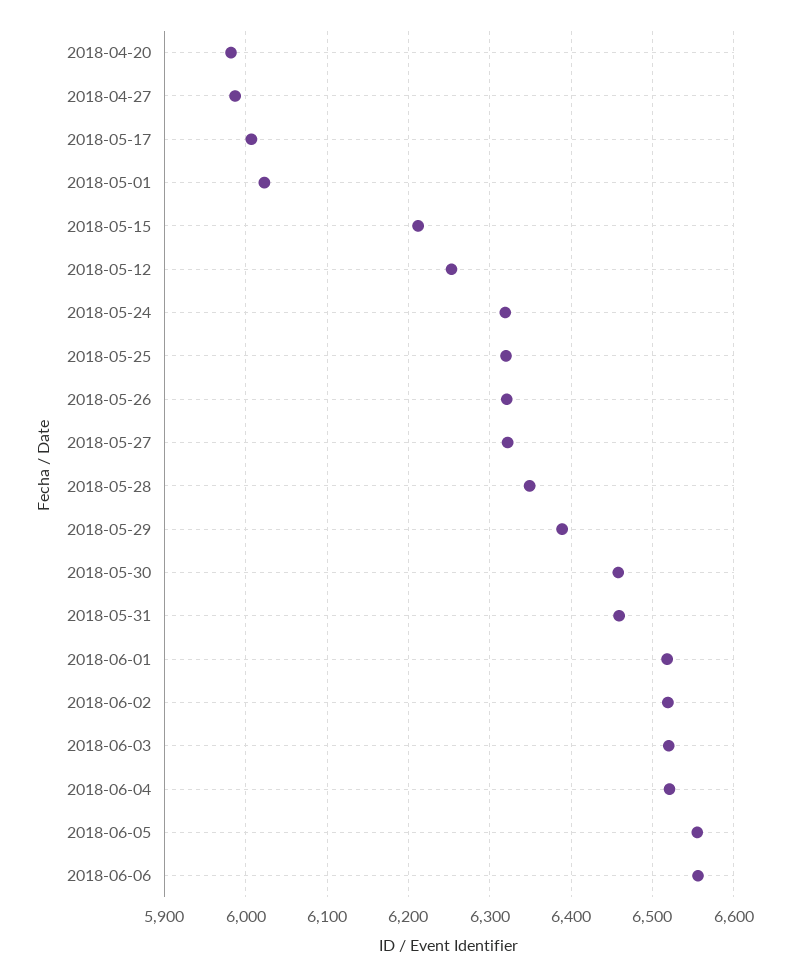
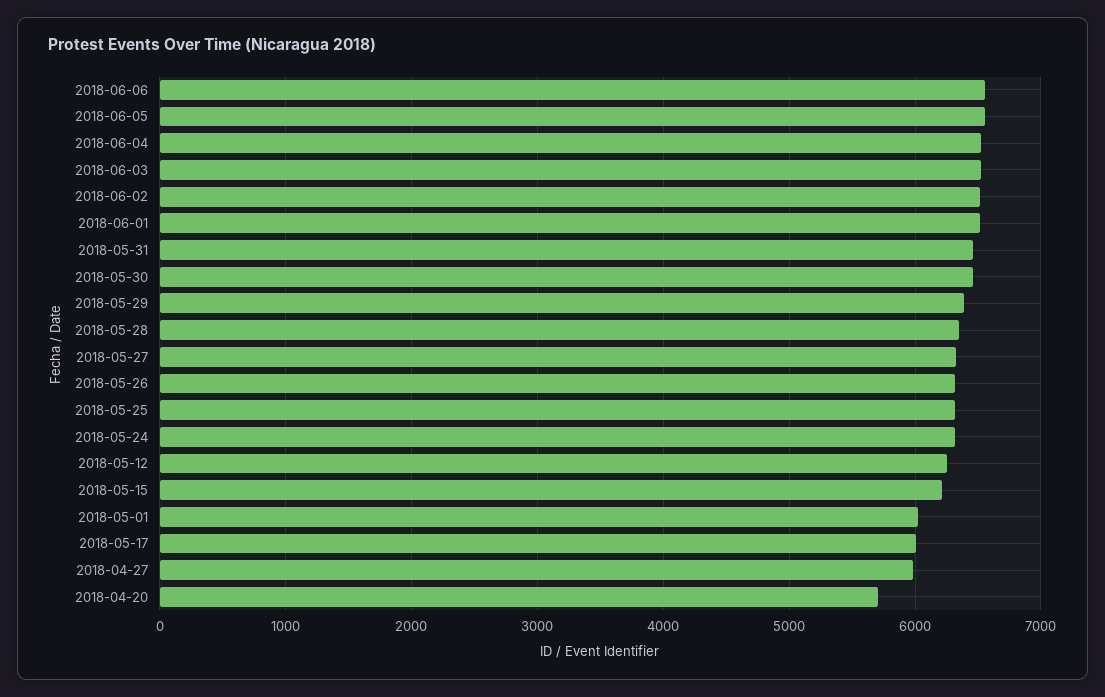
2018-04-20: 5980 -> 5700

